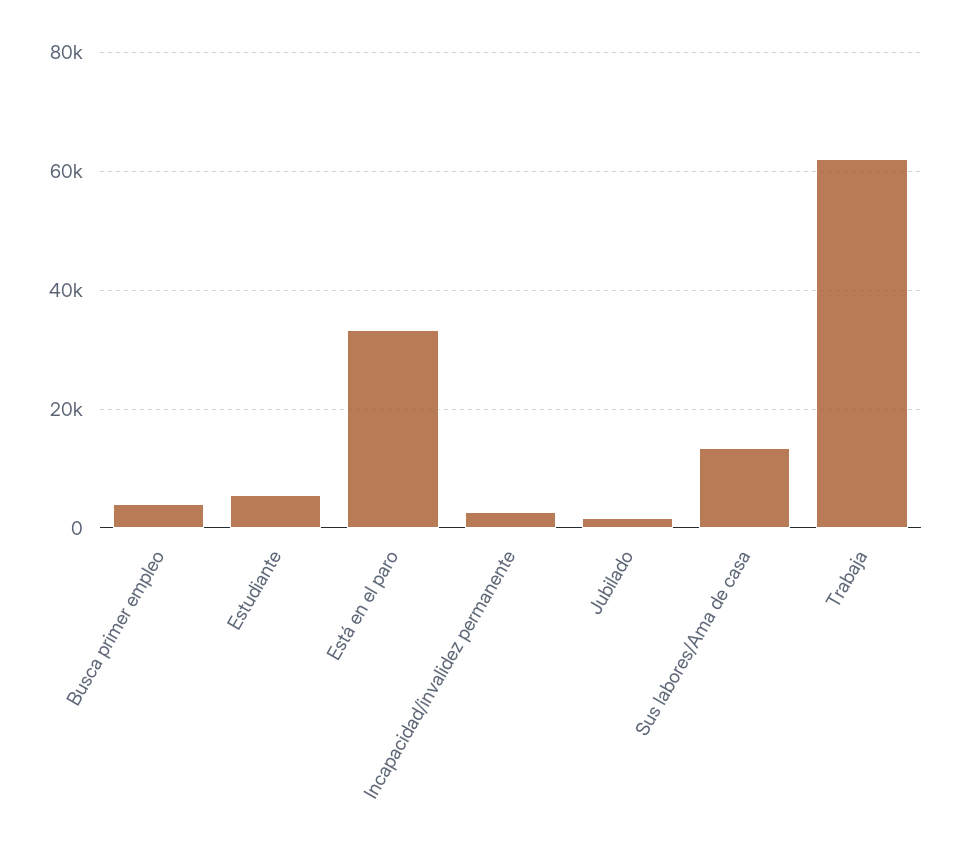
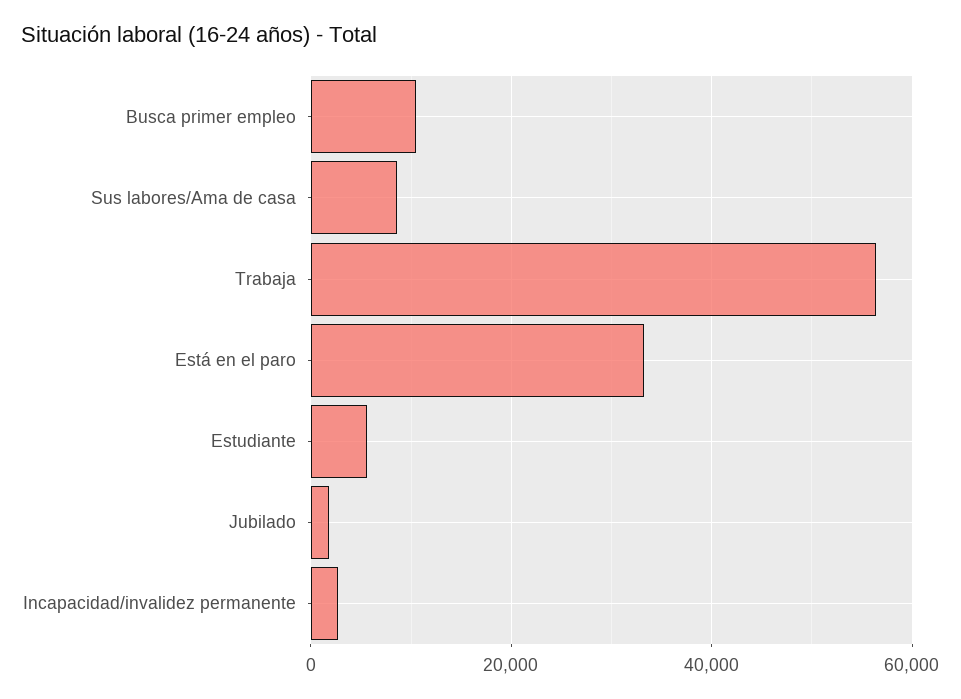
Busca primer empleo: 4000 -> 10000
Sus labores/Ama de casa: 14000 -> 8000
Trabaja: 62000 -> 56000

